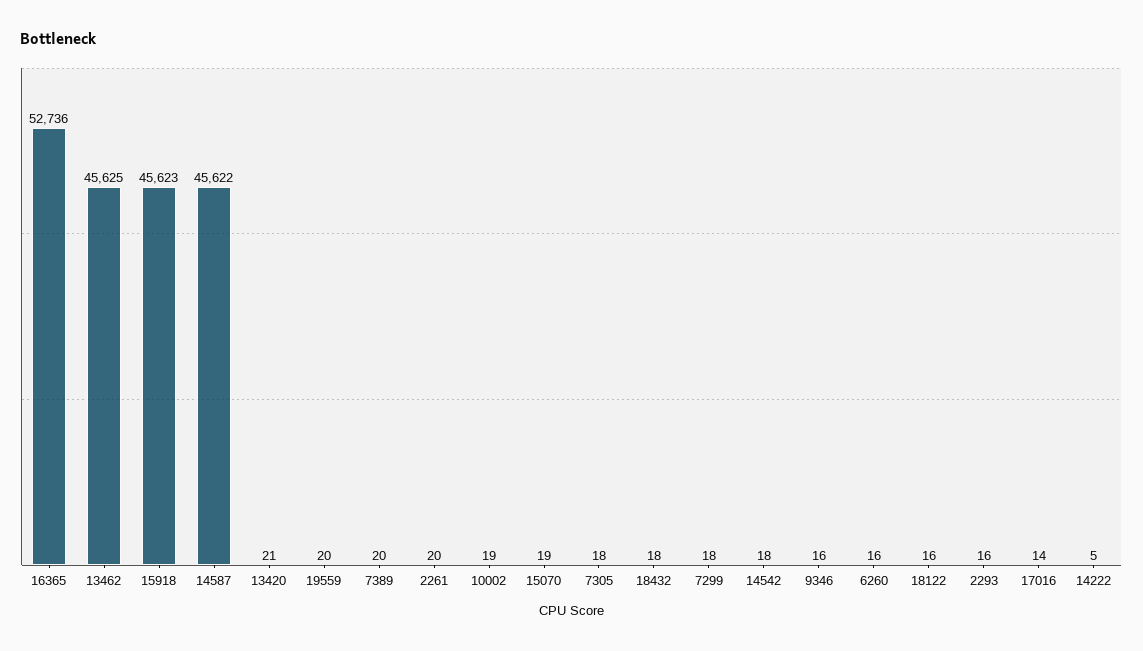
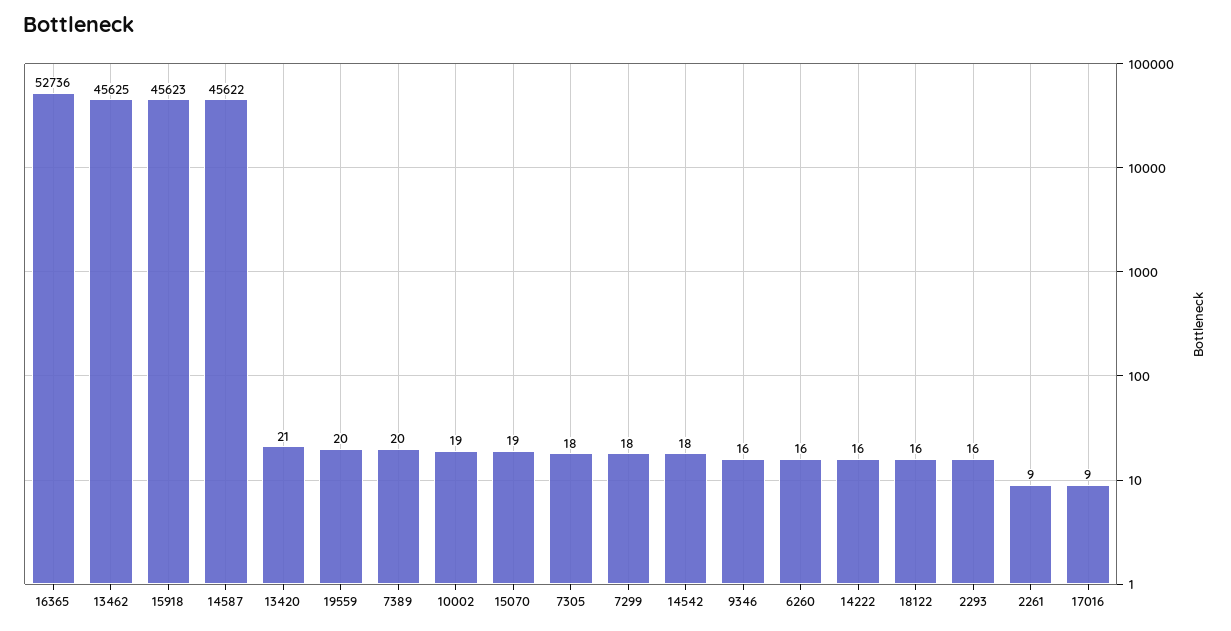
2261: 20 -> 9
18432: 18 -> none
17016: 14 -> 9
14222: 5 -> 16

